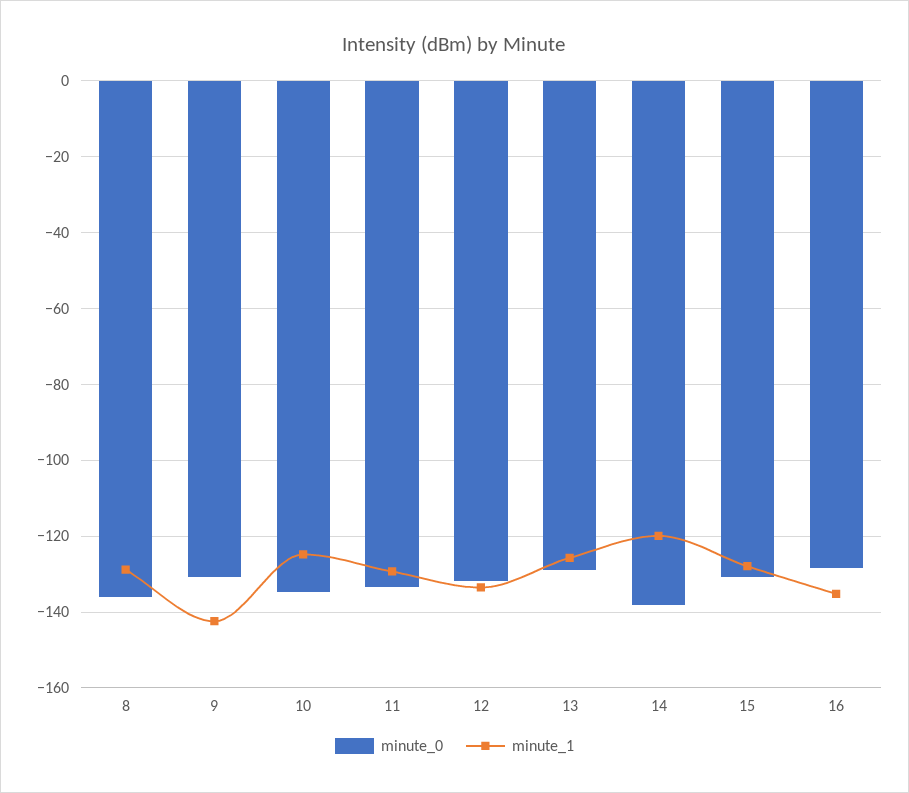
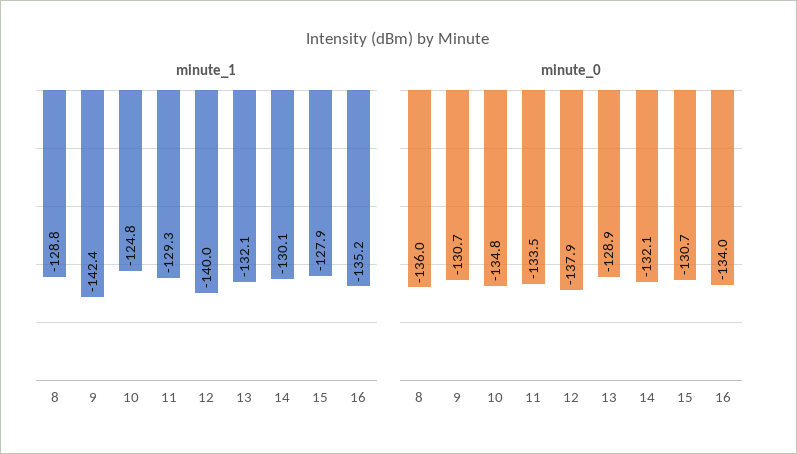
minute_0, 12: -132 -> -137.9
minute_1, 12: -134 -> -140
minute_1, 13: -126 -> -132.1
minute_0, 14: -138 -> -132.1
minute_1, 14: -120 -> -130.1
minute_0, 16: -128 -> -134

